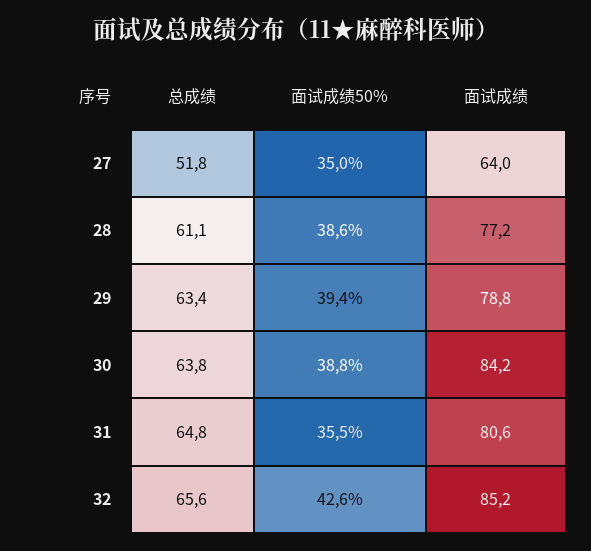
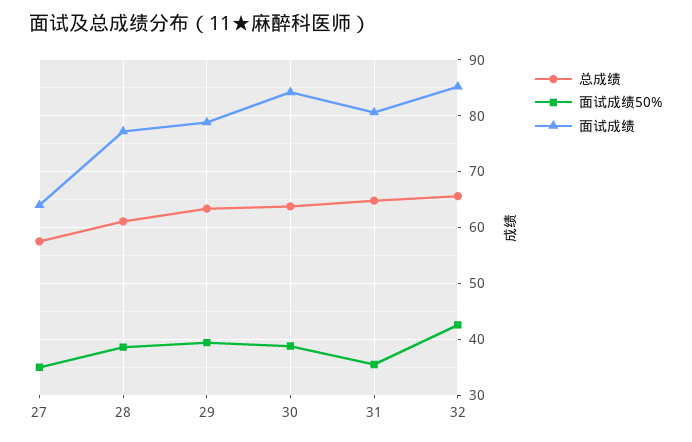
总成绩, 27: 51.8 -> 58

